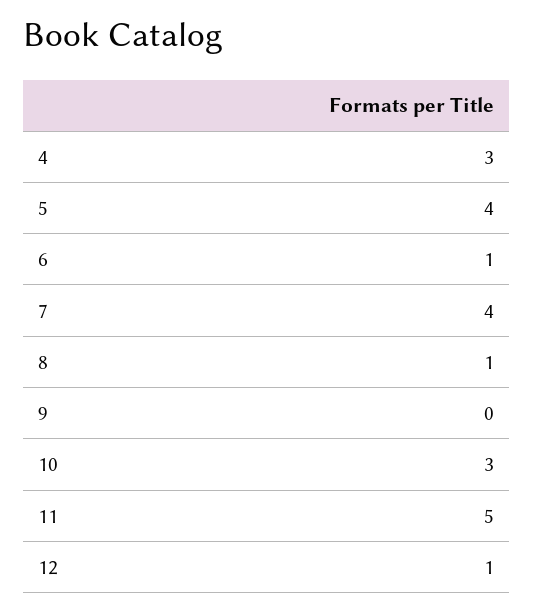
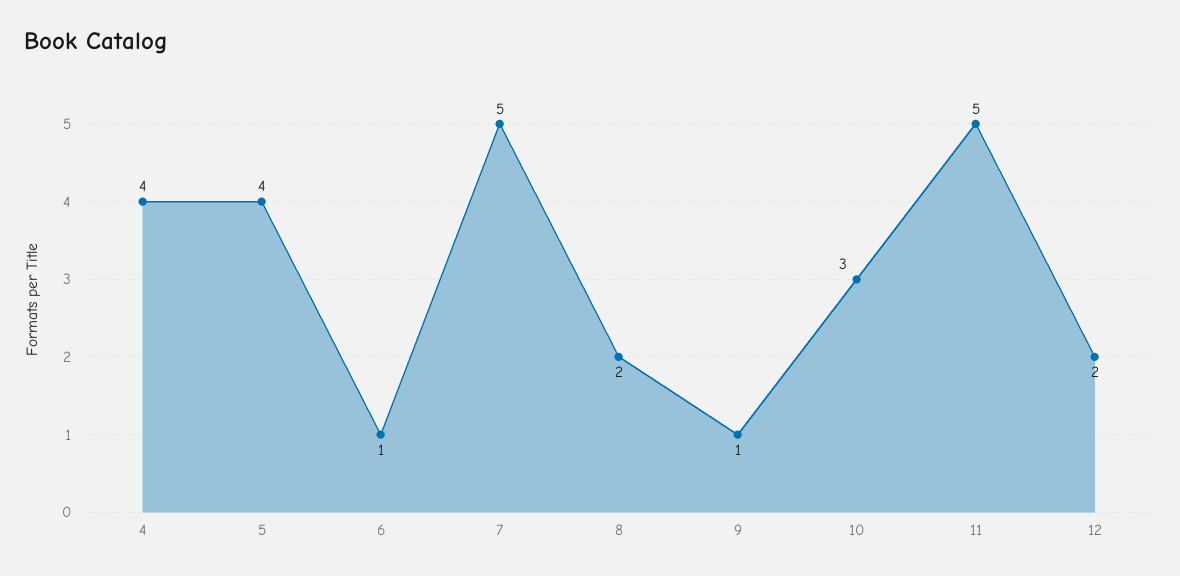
4: 3 -> 4
7: 4 -> 5
8: 1 -> 2
9: 0 -> 1
12: 1 -> 2

